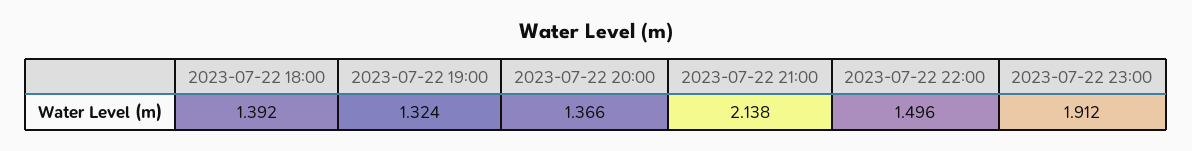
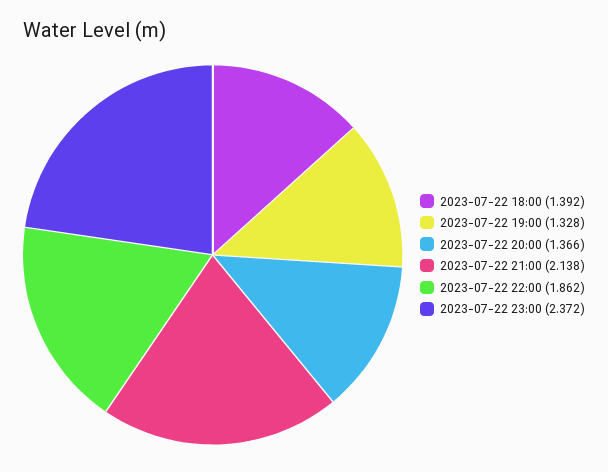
2023-07-22 19:00: 1.324 -> 1.328
2023-07-22 22:00: 1.496 -> 1.862
2023-07-22 23:00: 1.912 -> 2.372

